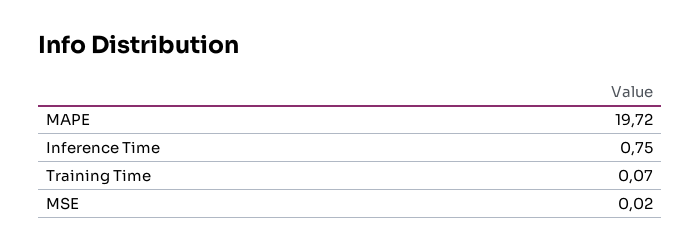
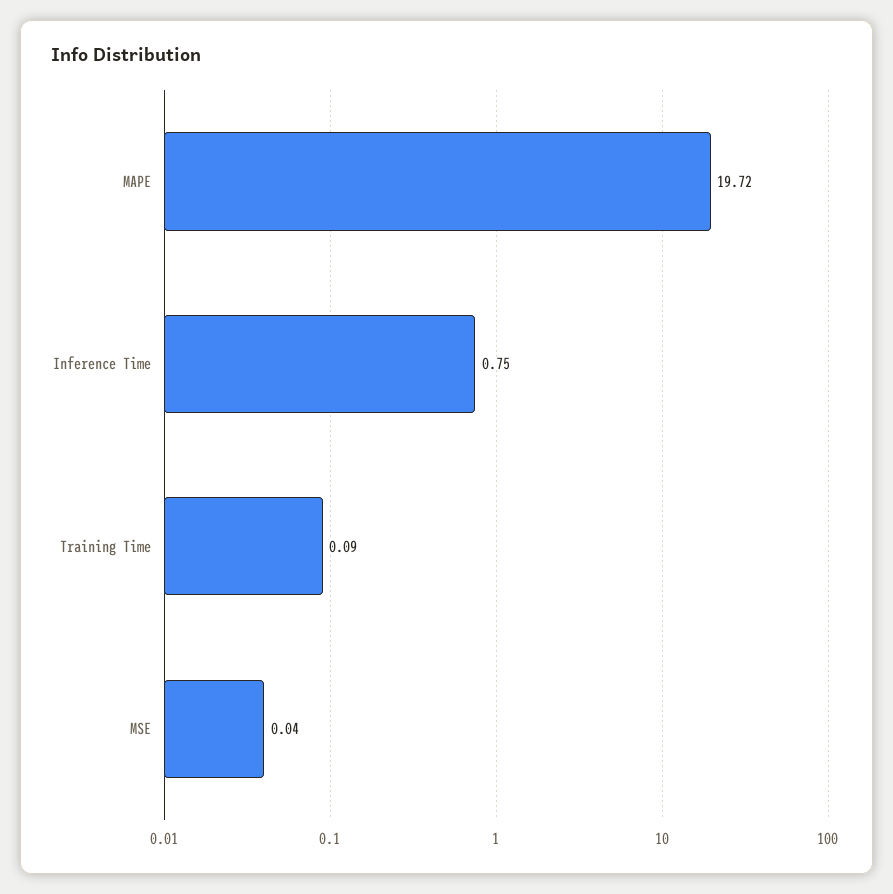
Training Time: 0.07 -> 0.09
MSE: 0.02 -> 0.04

